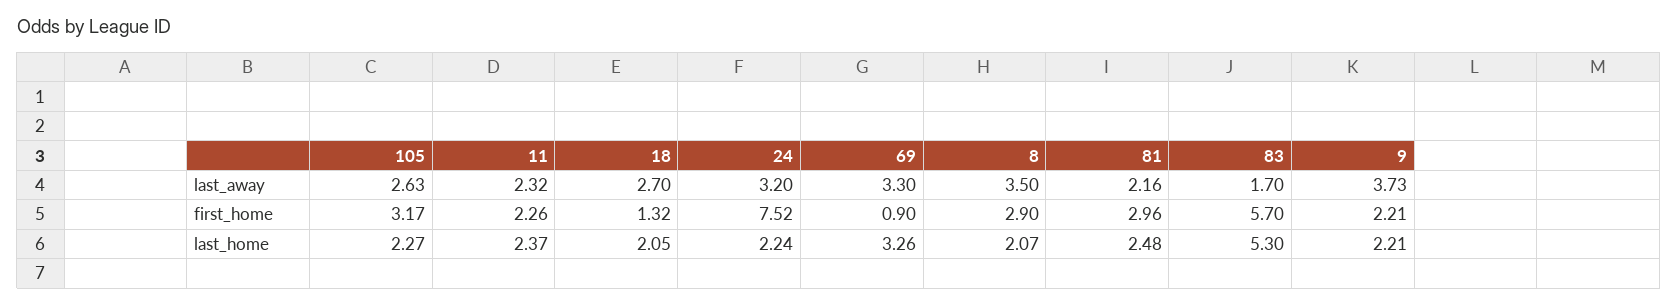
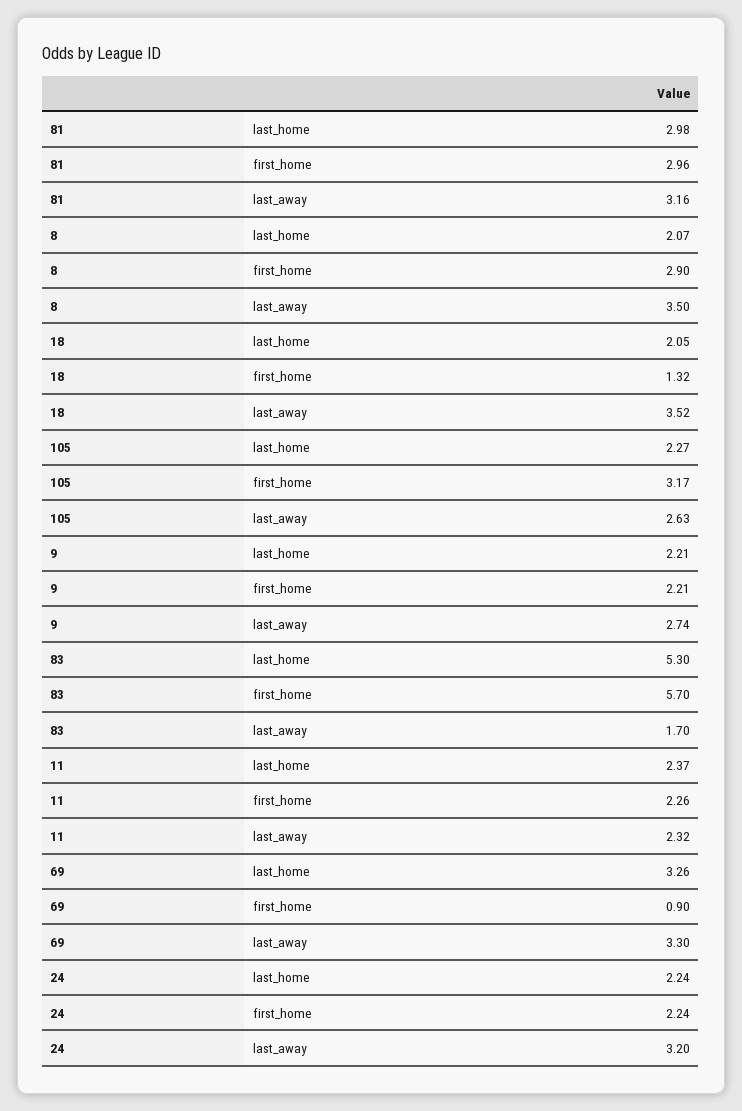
18, last_away: 2.7 -> 3.52
81, last_away: 2.16 -> 3.16
9, last_away: 3.73 -> 2.74
24, first_home: 7.52 -> 2.24
81, last_home: 2.48 -> 2.98

